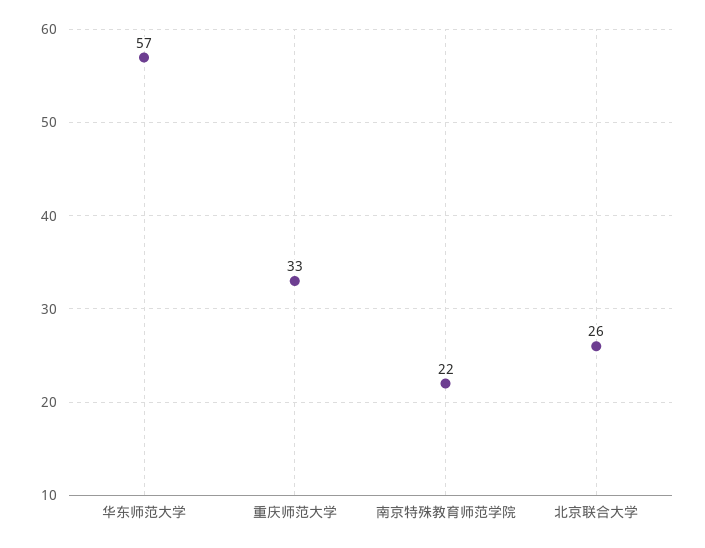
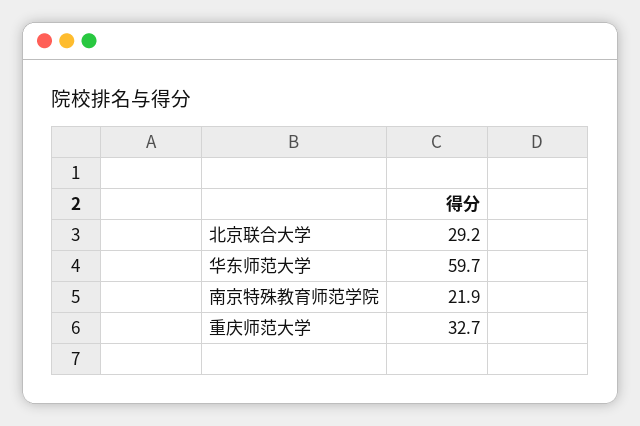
华东师范大学: 57 -> 59.7
北京联合大学: 26 -> 29.2

